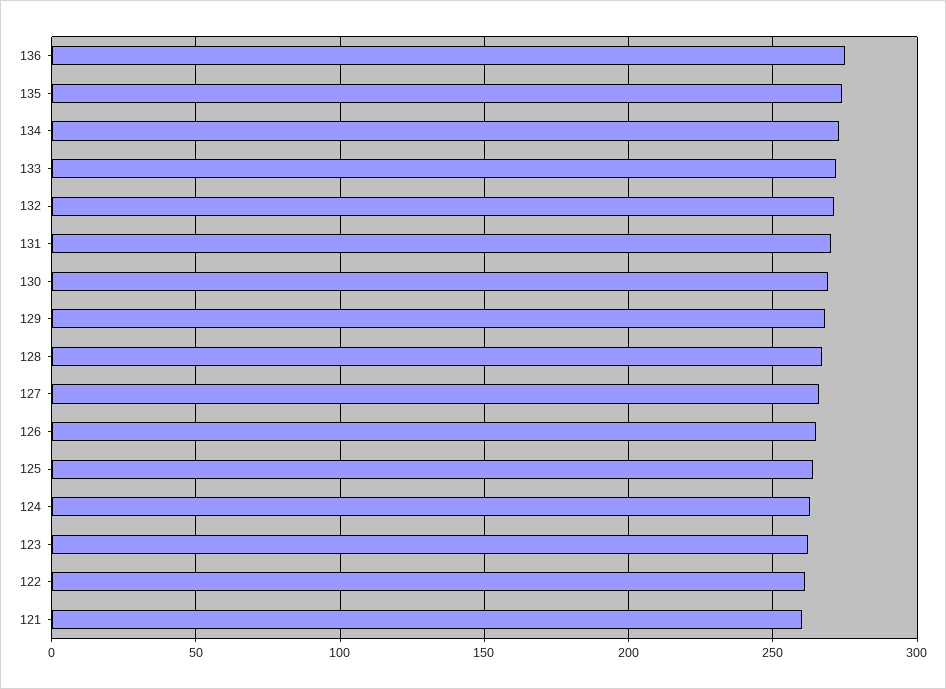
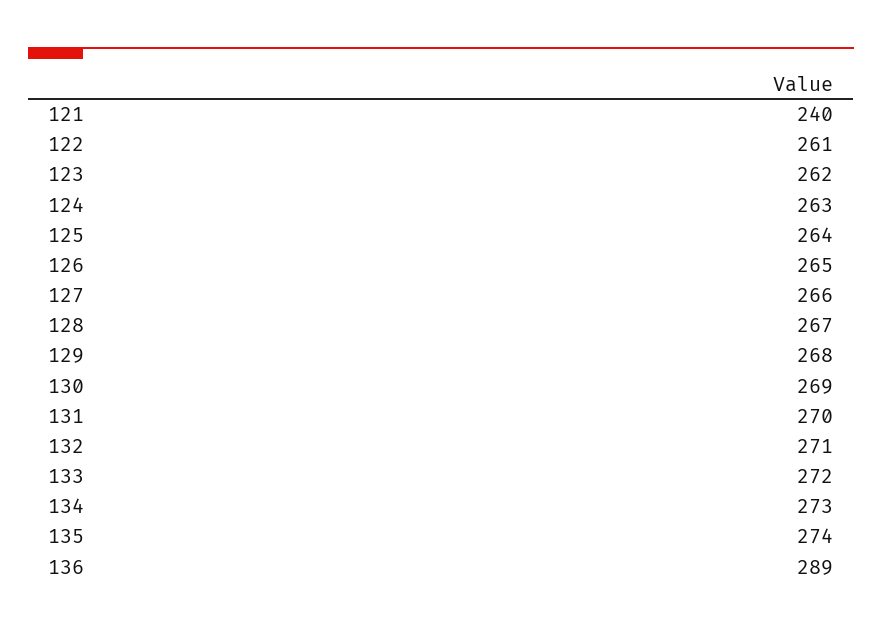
136: 275 -> 289
121: 260 -> 240

